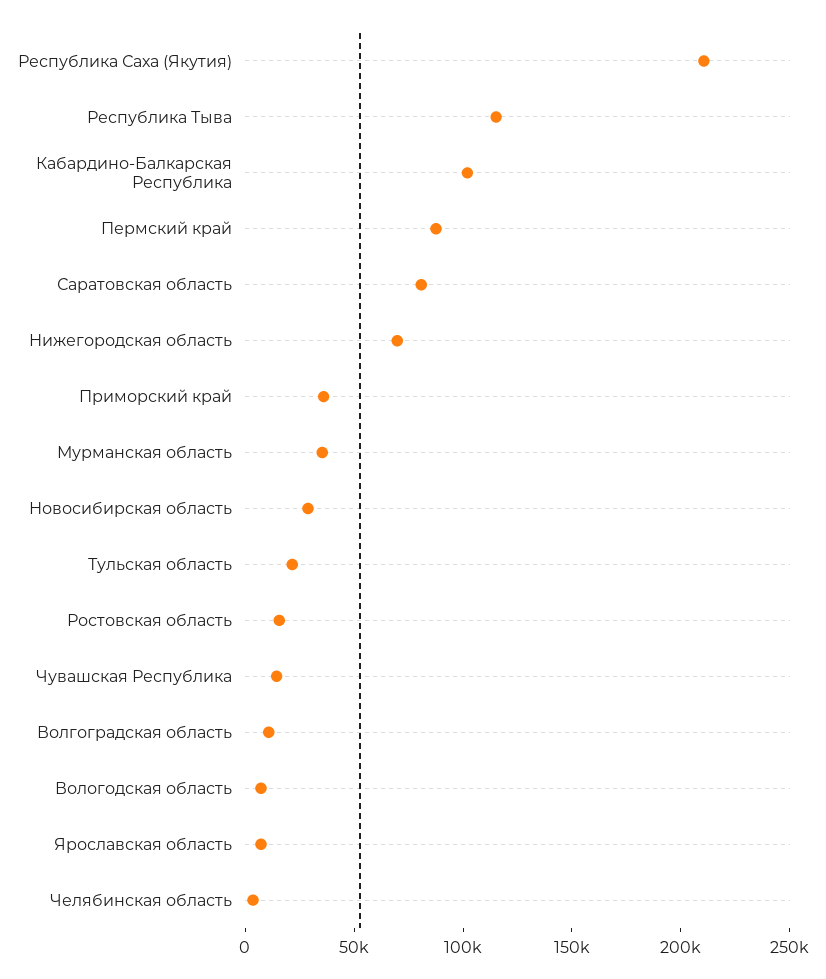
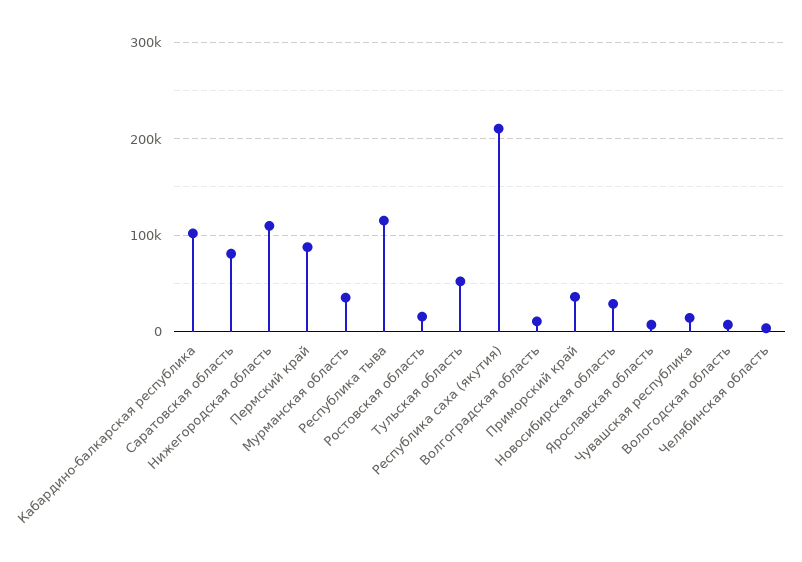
Нижегородская область: 70000 -> 110000
Тульская область: 20000 -> 50000

